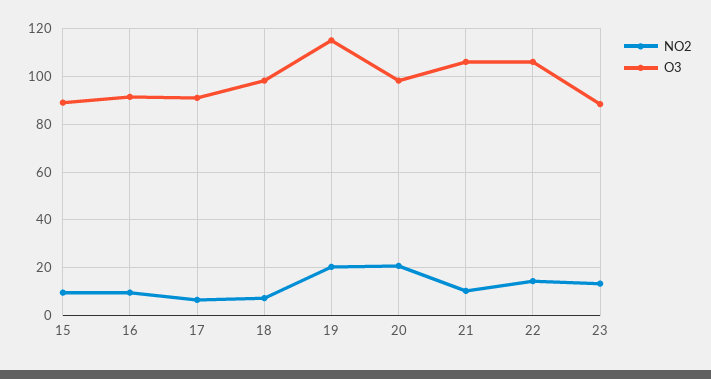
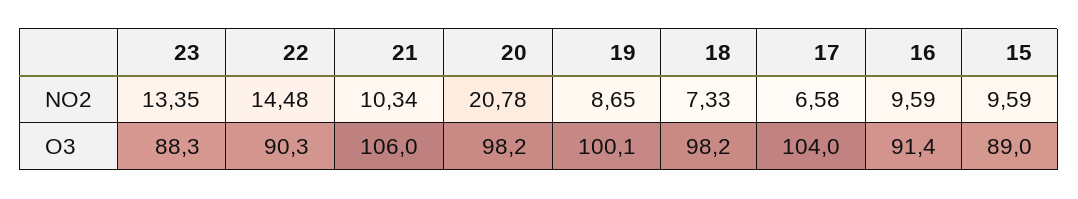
O3, 17: 90 -> 104
NO2, 19: 20 -> 8.65
O3, 19: 115 -> 100.1
O3, 22: 105 -> 90.3

